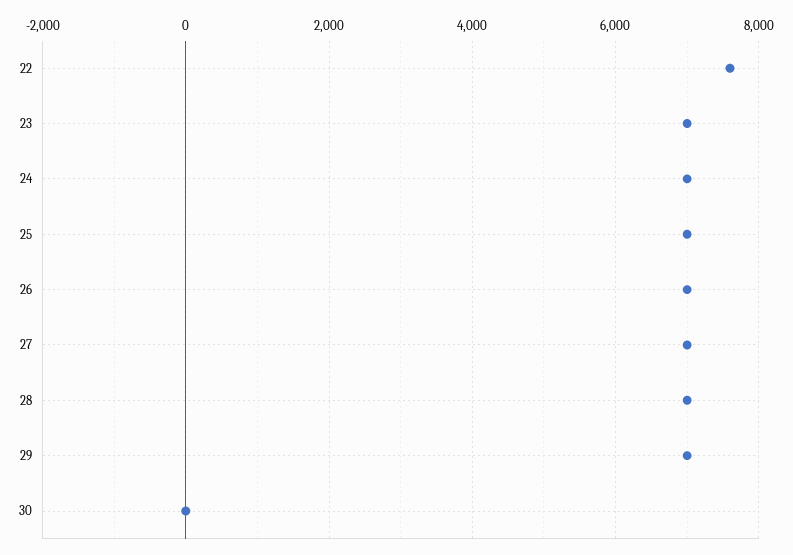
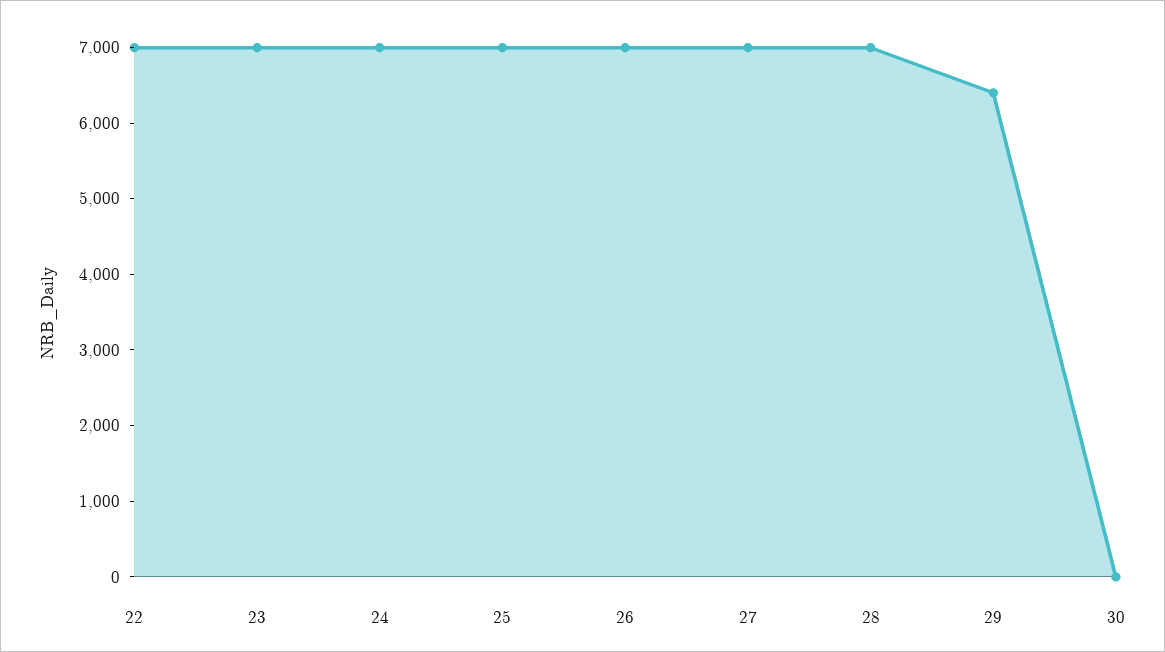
22: 7600 -> 7000
29: 7000 -> 6400

